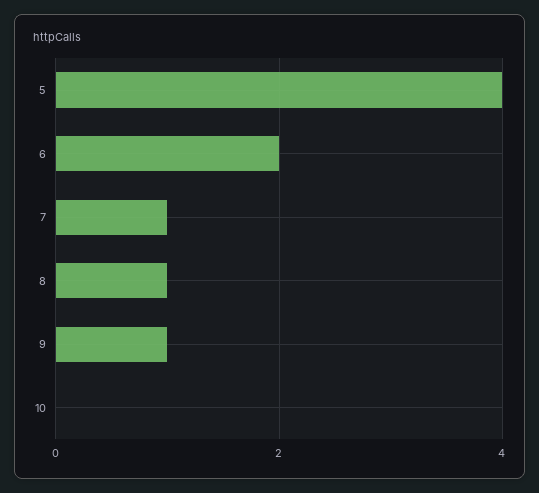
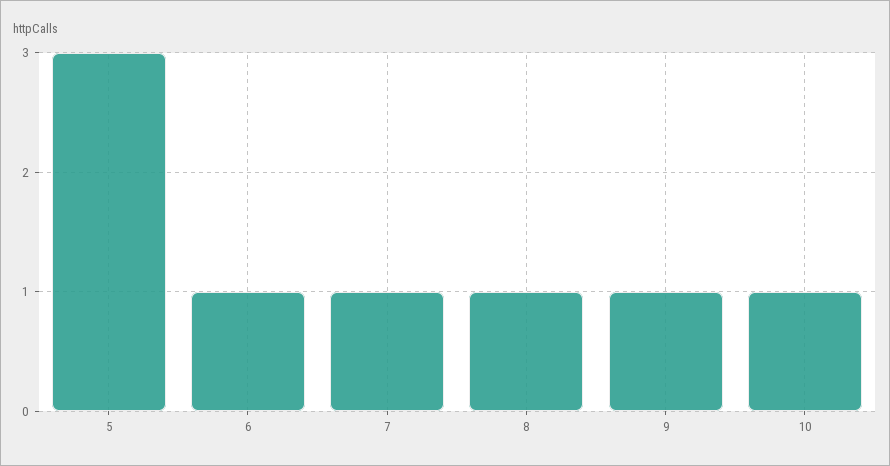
5: 4 -> 3
6: 2 -> 1
10: 0 -> 1

